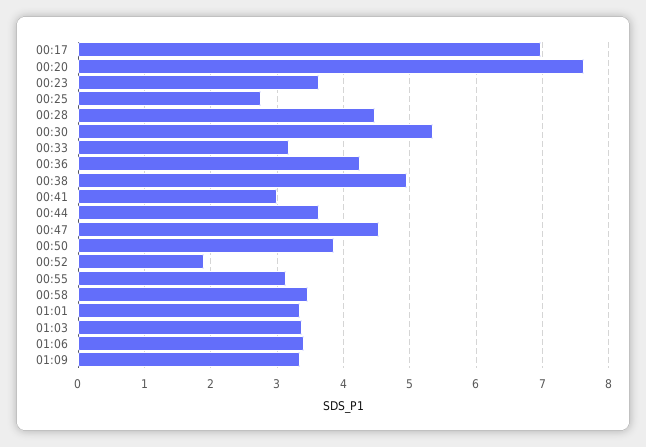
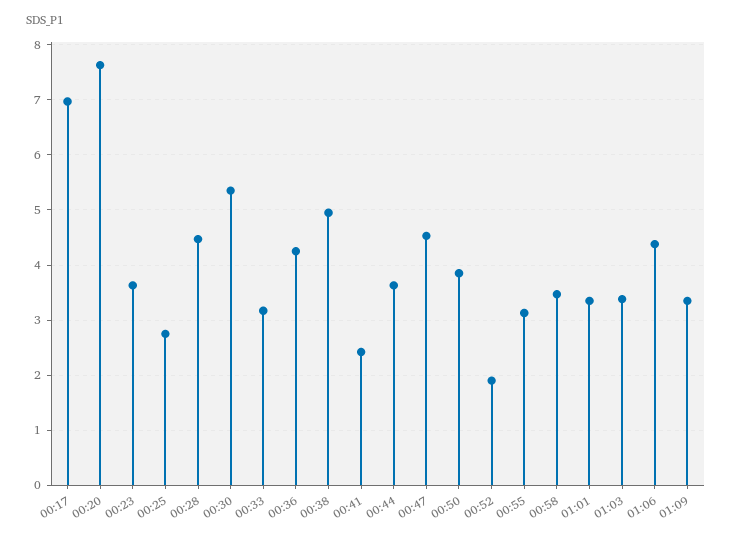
00:41: 3 -> 2.4
01:06: 3.4 -> 4.4

